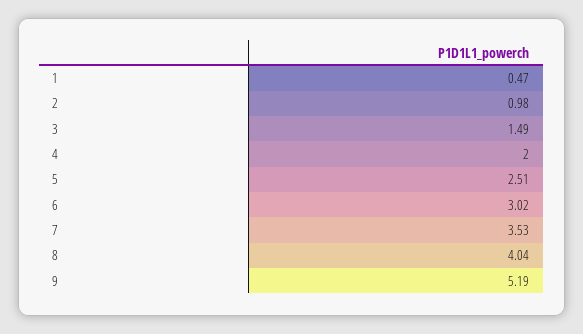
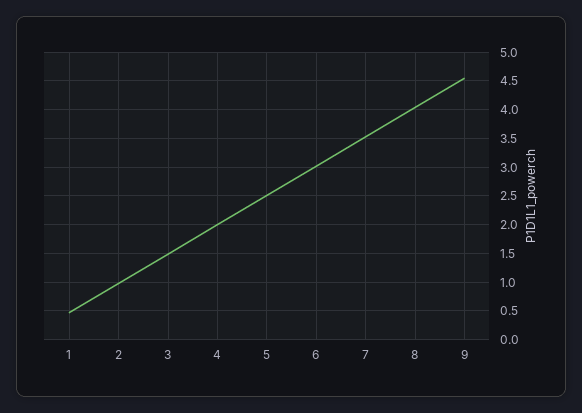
9: 5.19 -> 4.5

